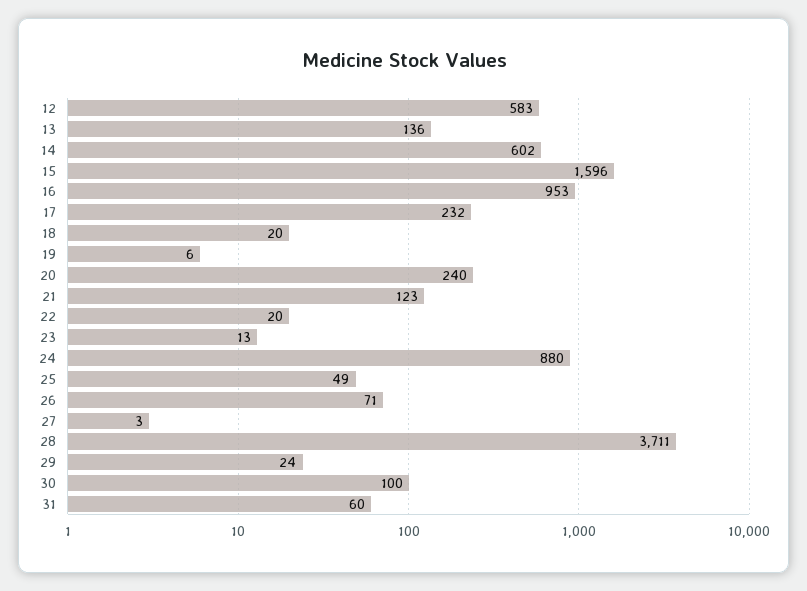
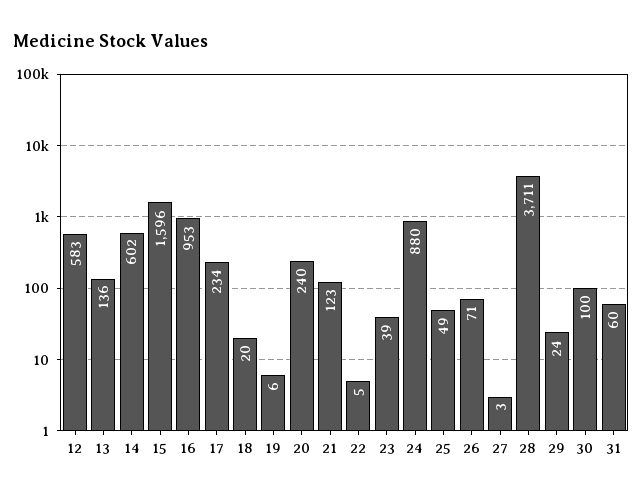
17: 232 -> 234
22: 20 -> 5
23: 13 -> 39

